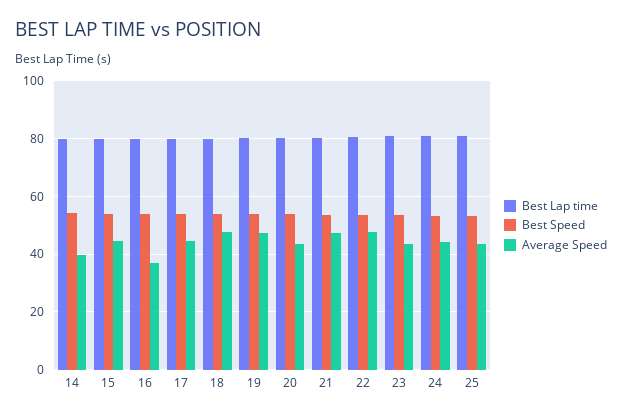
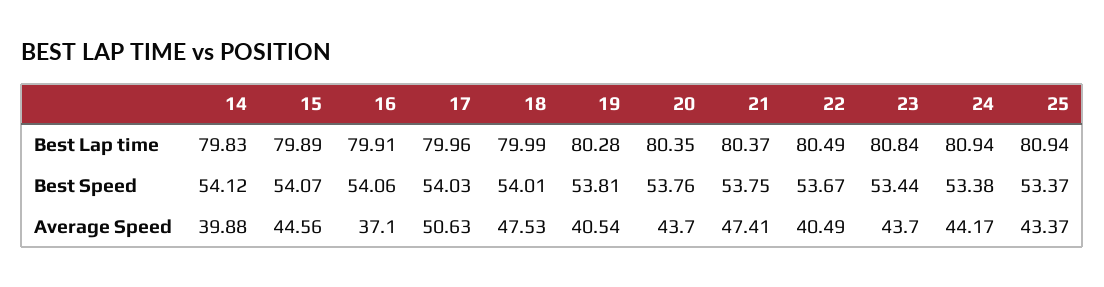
Average Speed, 17: 45 -> 50.63
Average Speed, 19: 47.5 -> 40.54
Average Speed, 22: 47.5 -> 40.49

